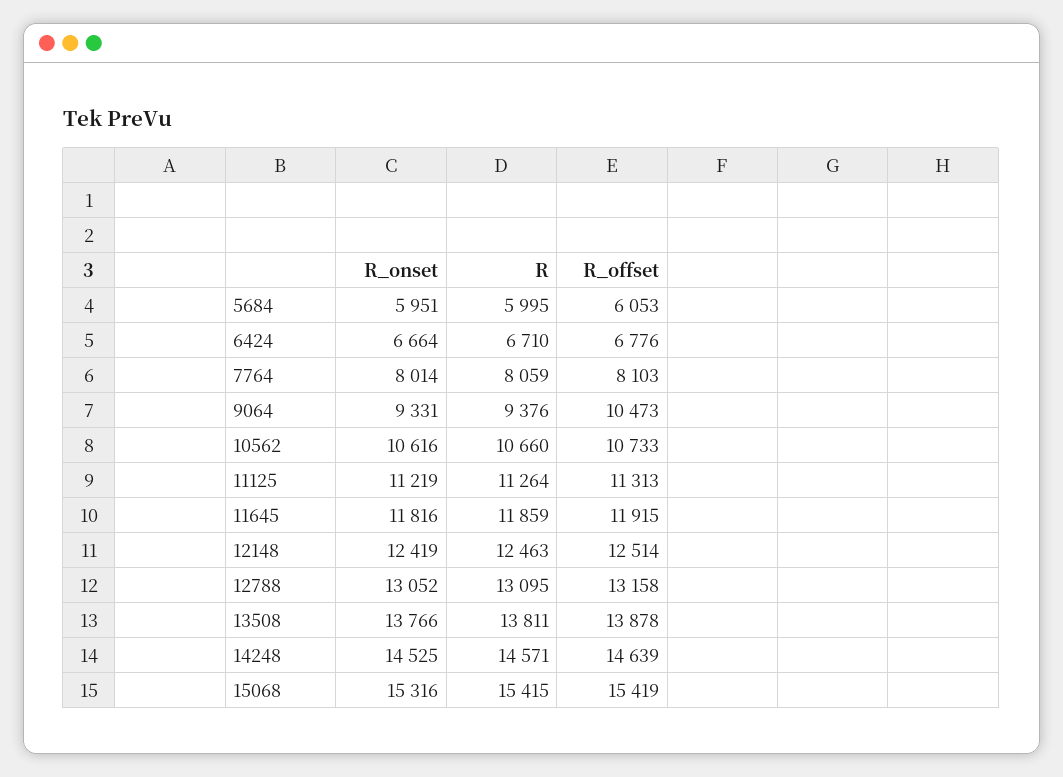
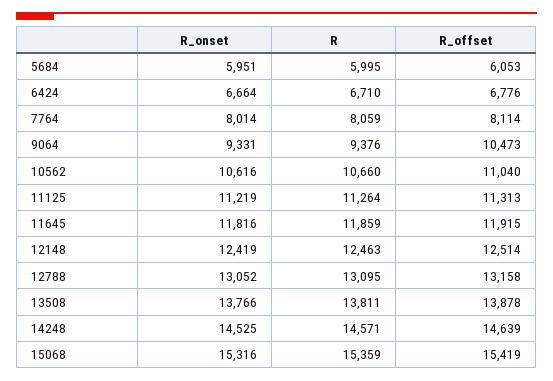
R_offset, 7764: 8103 -> 8114
R_offset, 10562: 10733 -> 11040
R, 15068: 15415 -> 15359

